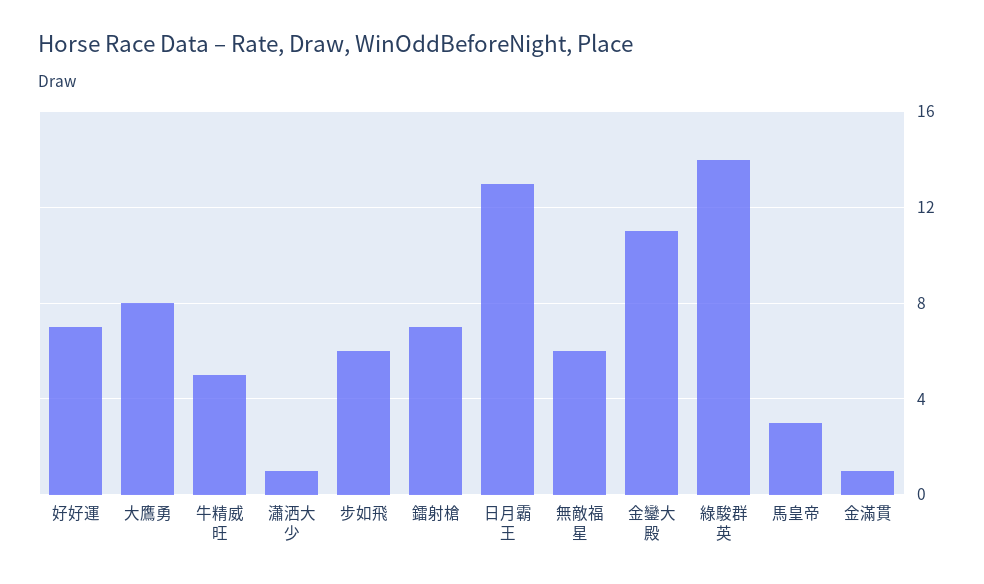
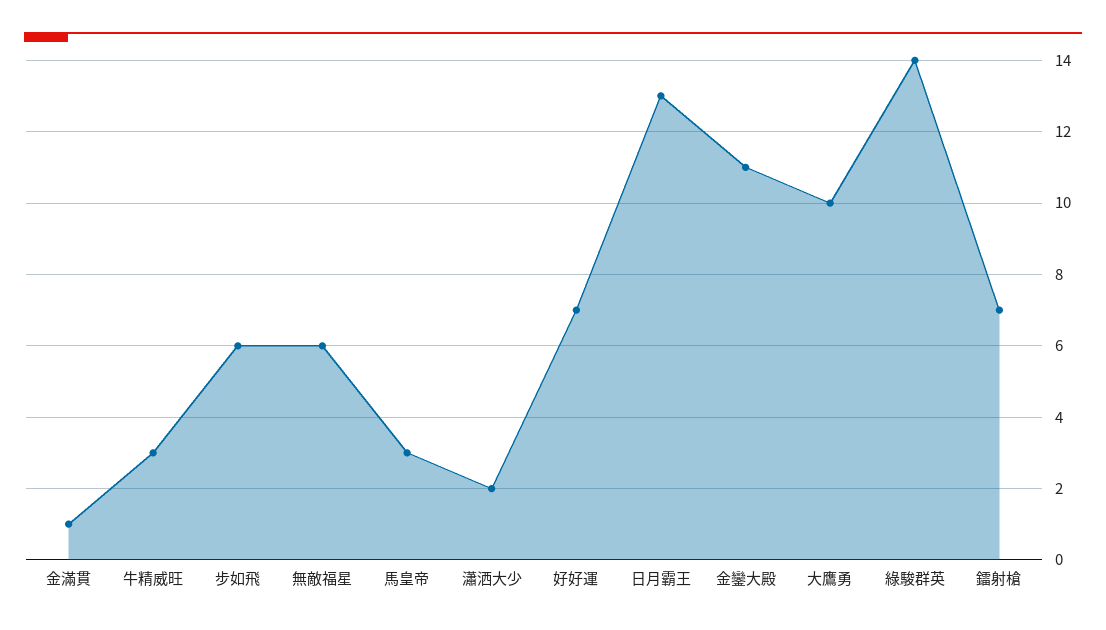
大鷹勇: 8 -> 10
牛精威旺: 5 -> 3
瀟洒大少: 1 -> 2

